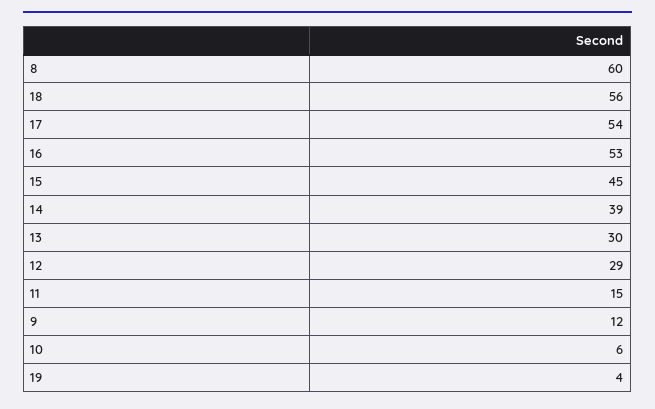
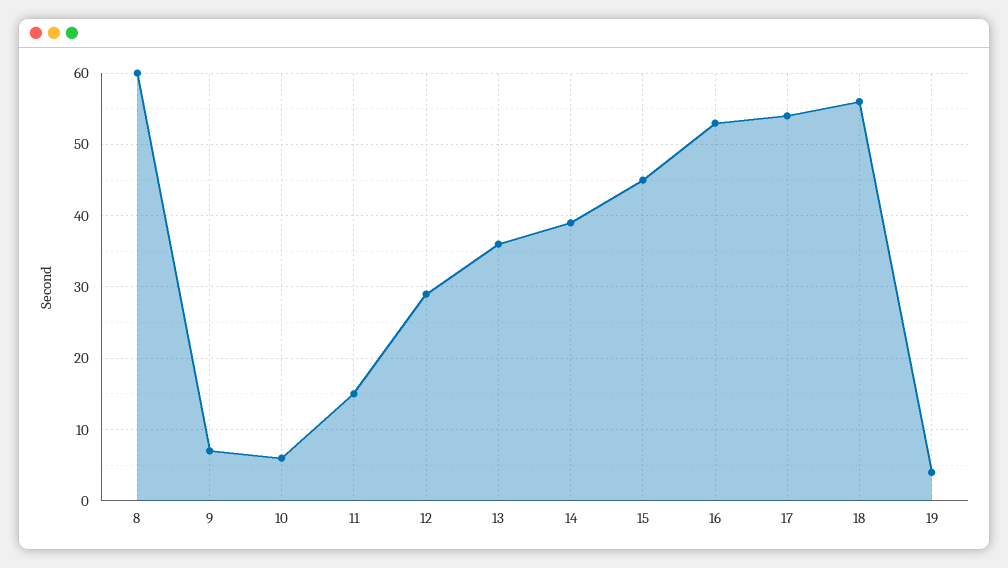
13: 30 -> 36
9: 12 -> 7

